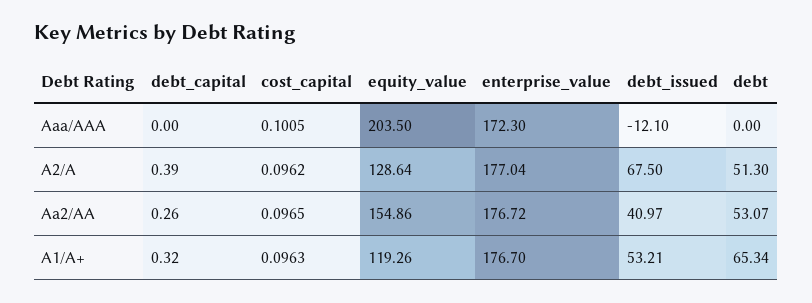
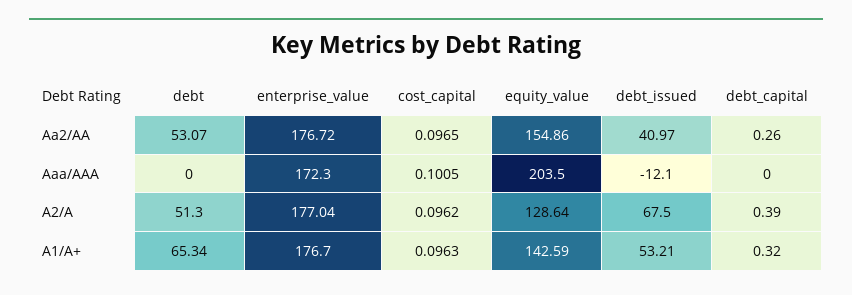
equity_value, A1/A+: 119.26 -> 142.59

